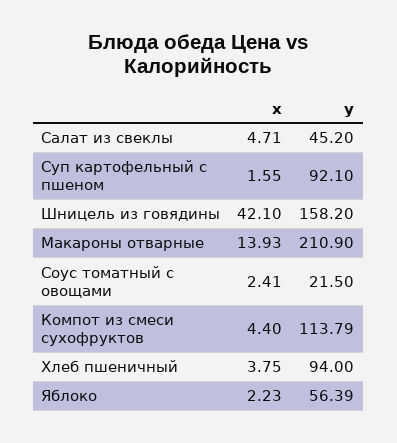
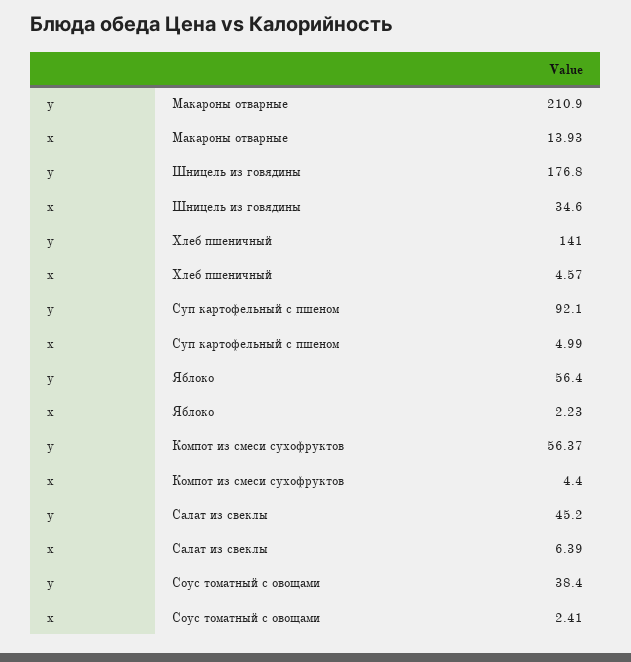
x, Салат из свеклы: 4.71 -> 6.39
x, Суп картофельный с пшеном: 1.55 -> 4.99
x, Шницель из говядины: 42.1 -> 34.6
y, Шницель из говядины: 158.2 -> 176.8
y, Соус томатный с овощами: 21.5 -> 38.4
y, Компот из смеси сухофруктов: 113.79 -> 56.37
x, Хлеб пшеничный: 3.75 -> 4.57
y, Хлеб пшеничный: 94 -> 141
y, Яблоко: 56.39 -> 56.4

